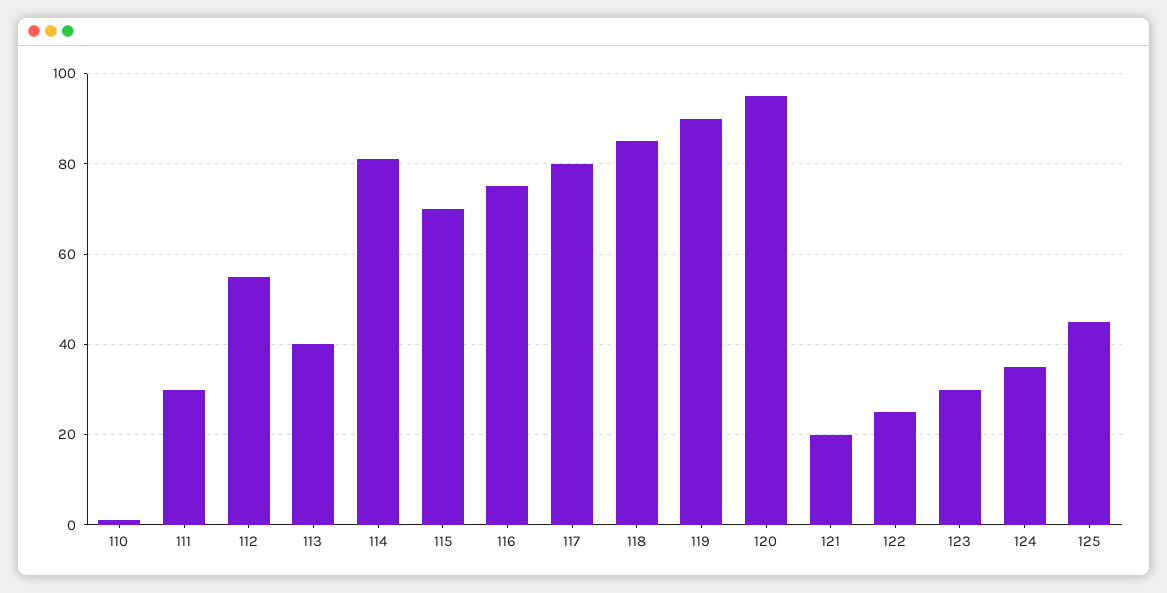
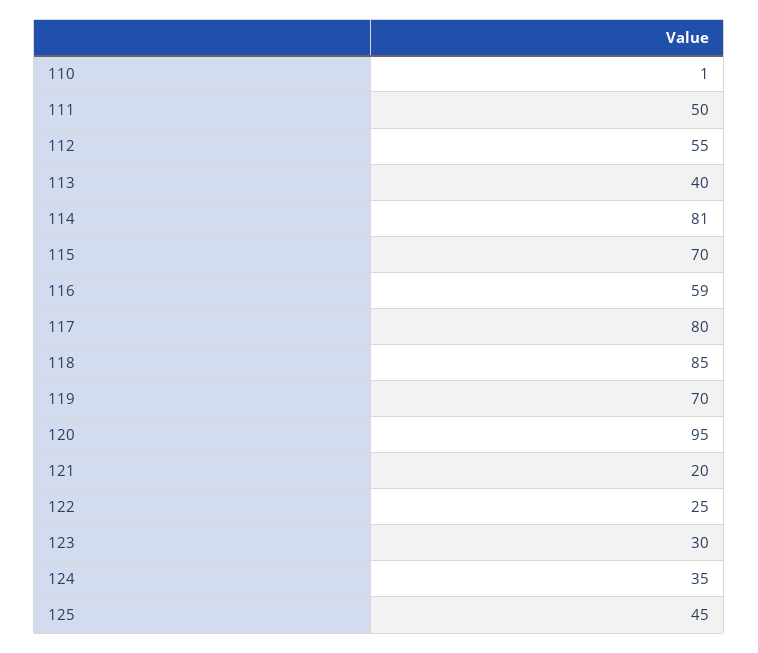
111: 30 -> 50
116: 75 -> 59
119: 90 -> 70

